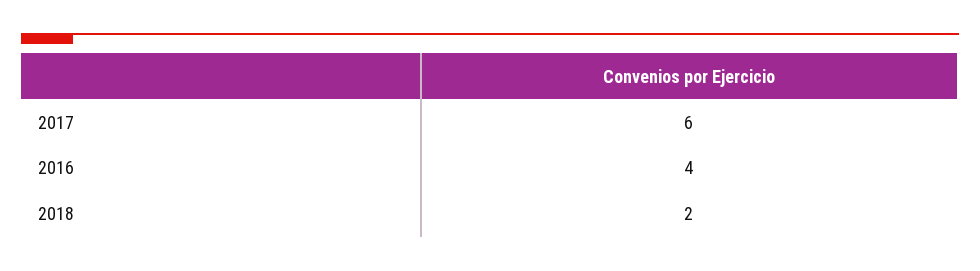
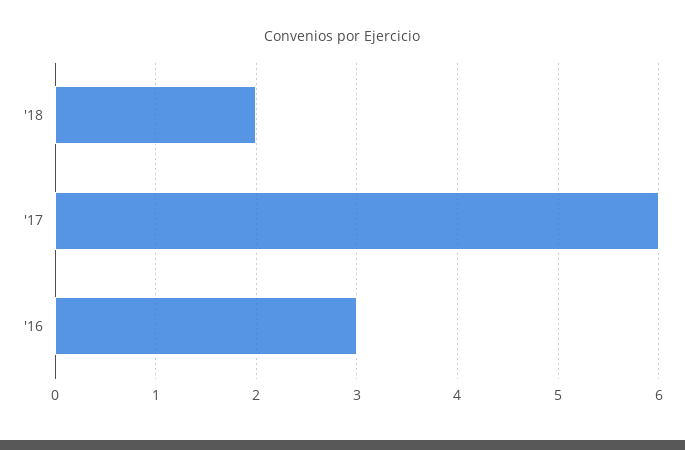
2016: 4 -> 3

